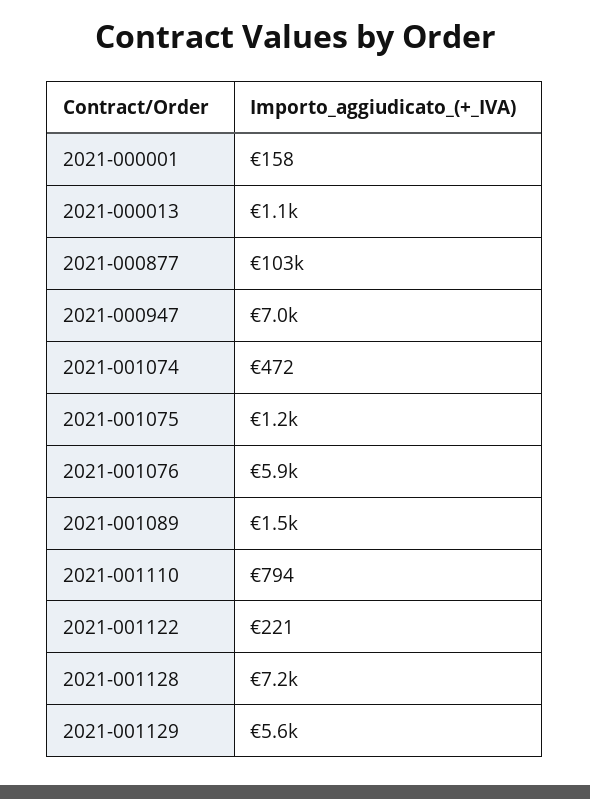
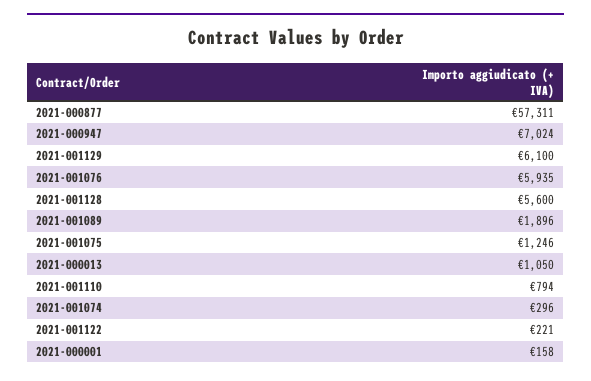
2021-000877: 103000 -> 57311
2021-001074: 472 -> 296
2021-001089: 1500 -> 1896
2021-001128: 7200 -> 5600
2021-001129: 5600 -> 6100

